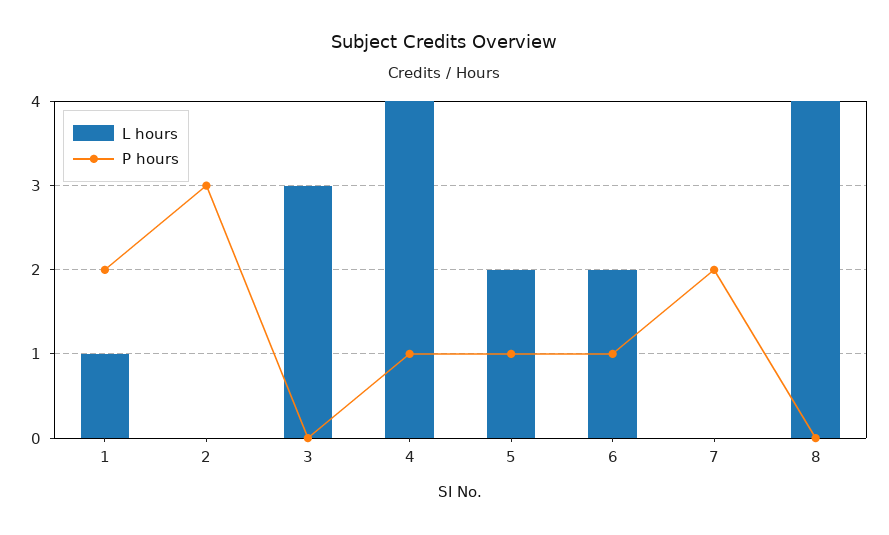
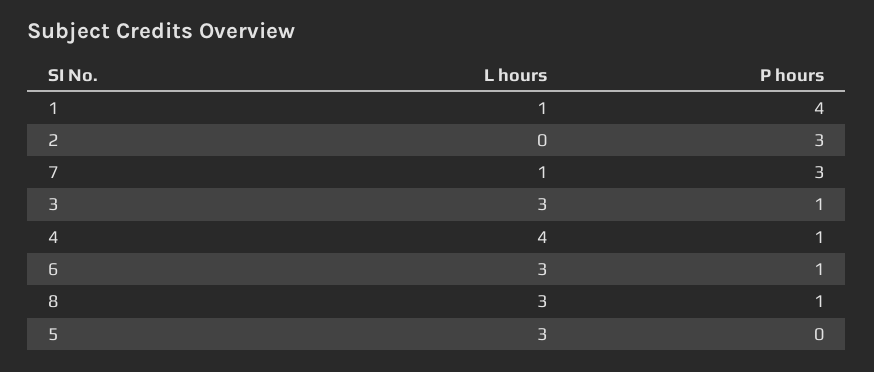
P hours, 1: 2 -> 4
P hours, 3: 0 -> 1
L hours, 5: 2 -> 3
P hours, 5: 1 -> 0
L hours, 6: 2 -> 3
L hours, 7: 0 -> 1
P hours, 7: 2 -> 3
L hours, 8: 4 -> 3
P hours, 8: 0 -> 1

